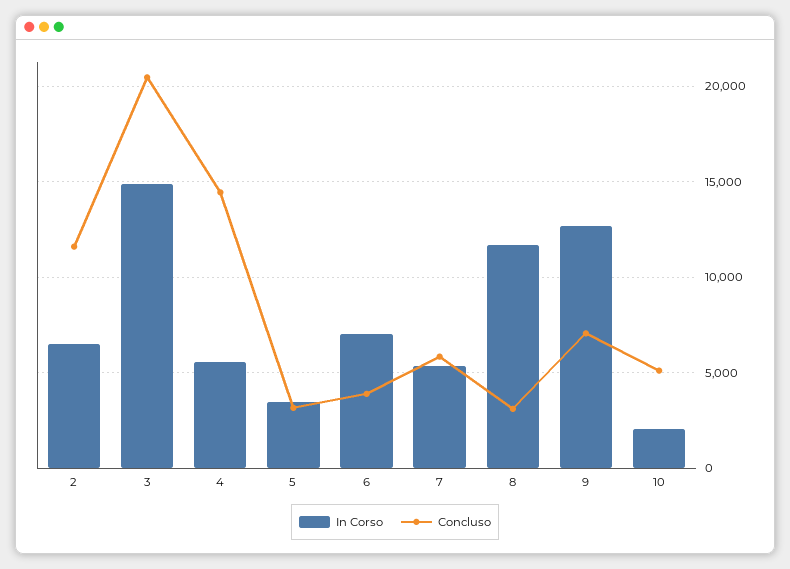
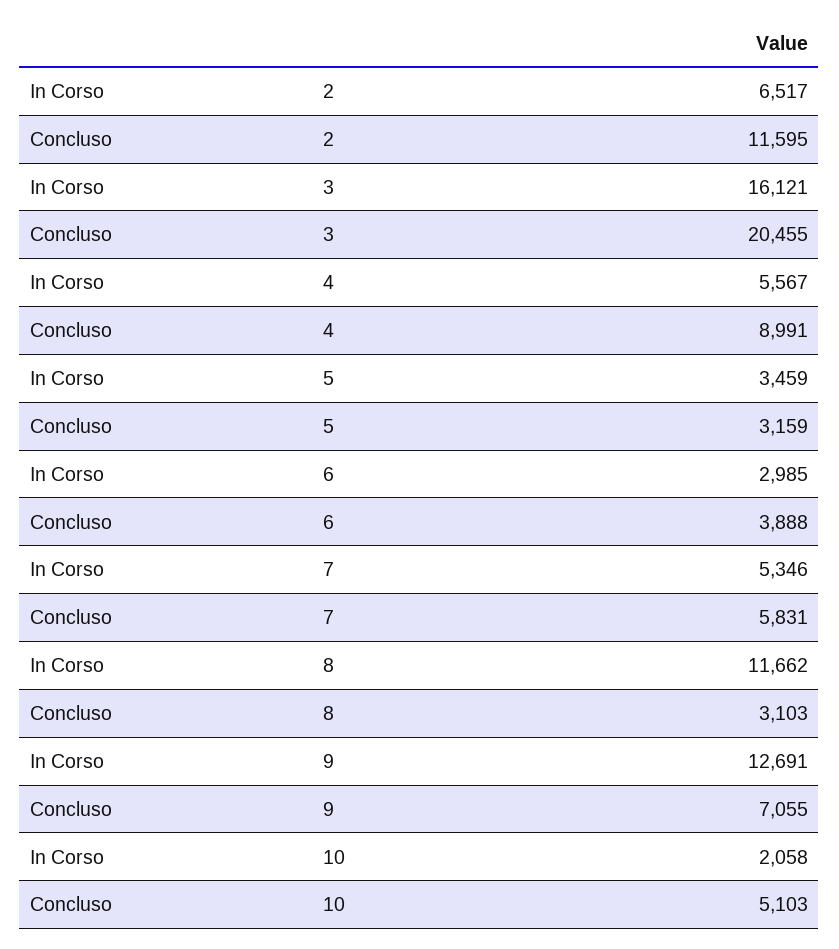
In Corso, 3: 15000 -> 16121
Concluso, 4: 14500 -> 8991
In Corso, 6: 7000 -> 2985

